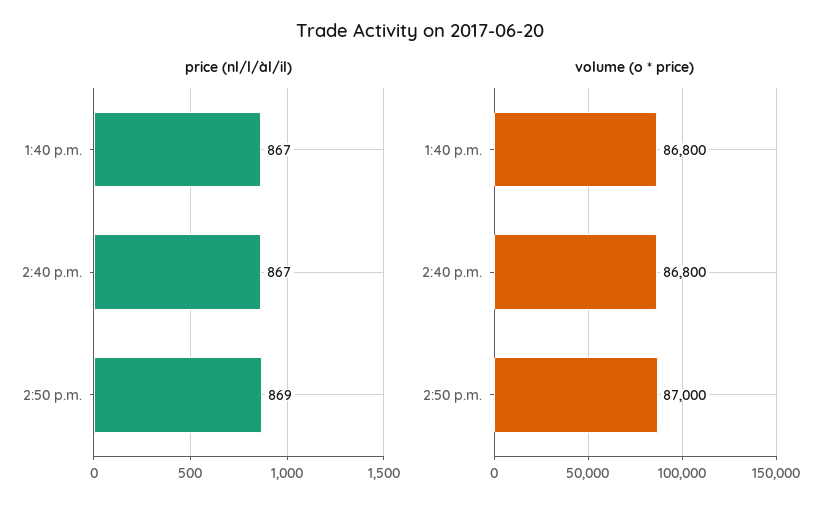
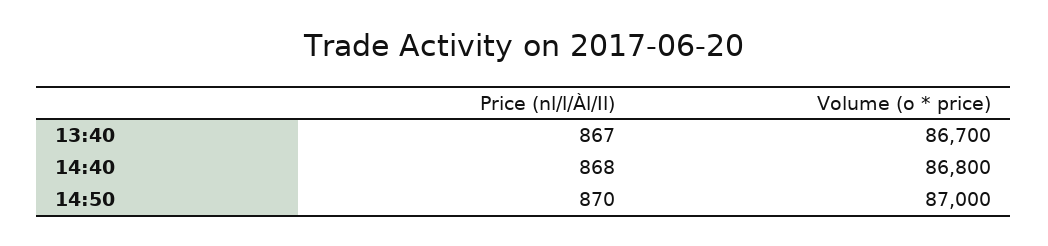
price (nl/l/àl/il), 2:40 p.m.: 867 -> 868
price (nl/l/àl/il), 2:50 p.m.: 869 -> 870
volume (o * price), 1:40 p.m.: 86800 -> 86700

